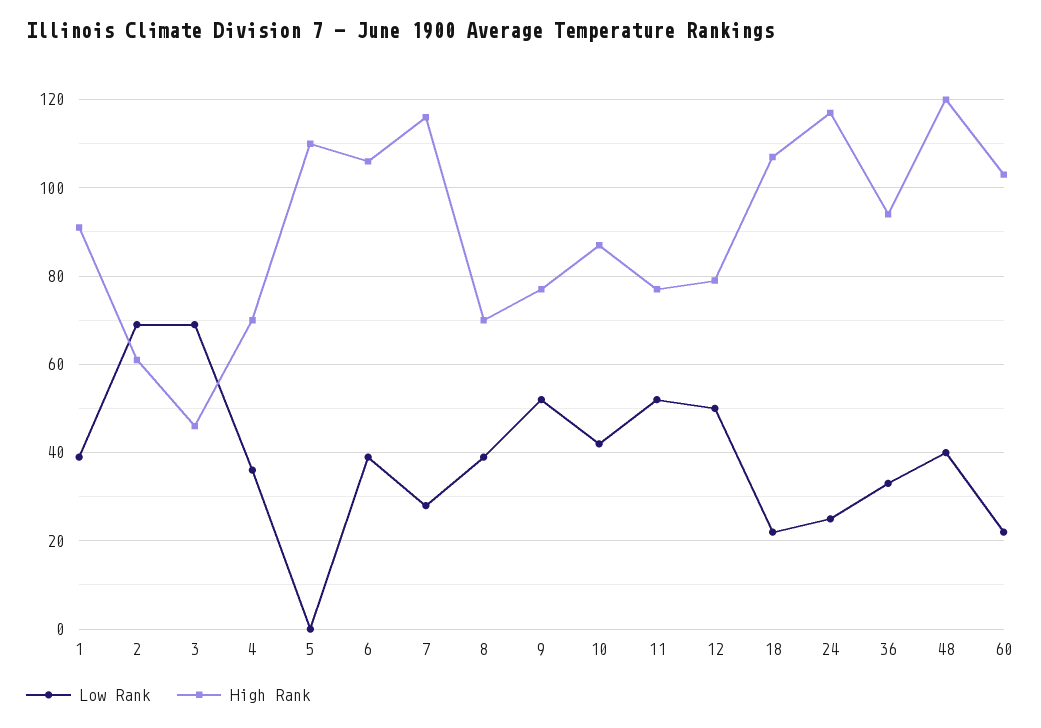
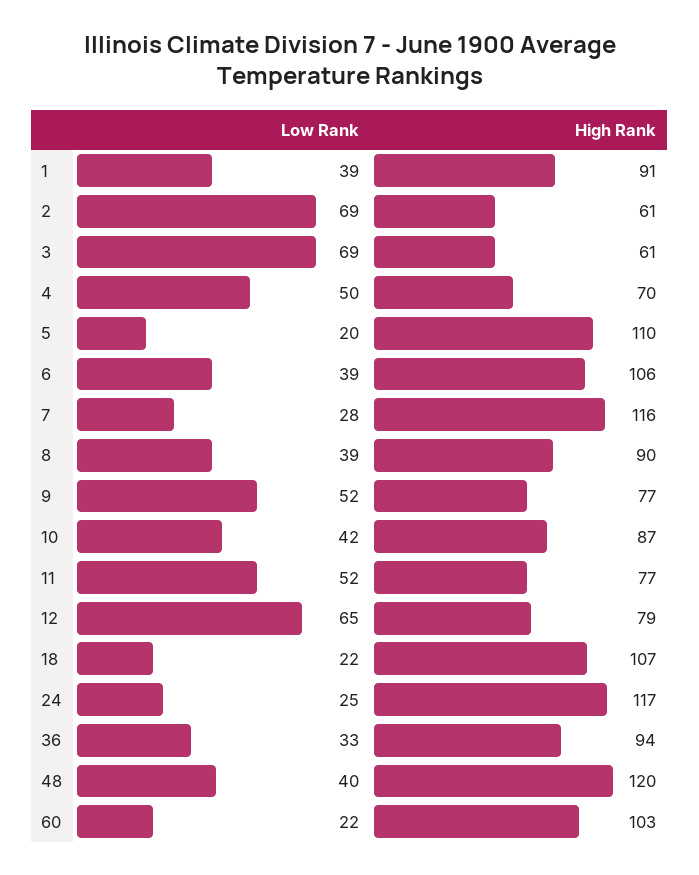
High Rank, 3: 45 -> 61
Low Rank, 4: 35 -> 50
Low Rank, 5: 0 -> 20
High Rank, 8: 70 -> 90
Low Rank, 12: 50 -> 65

